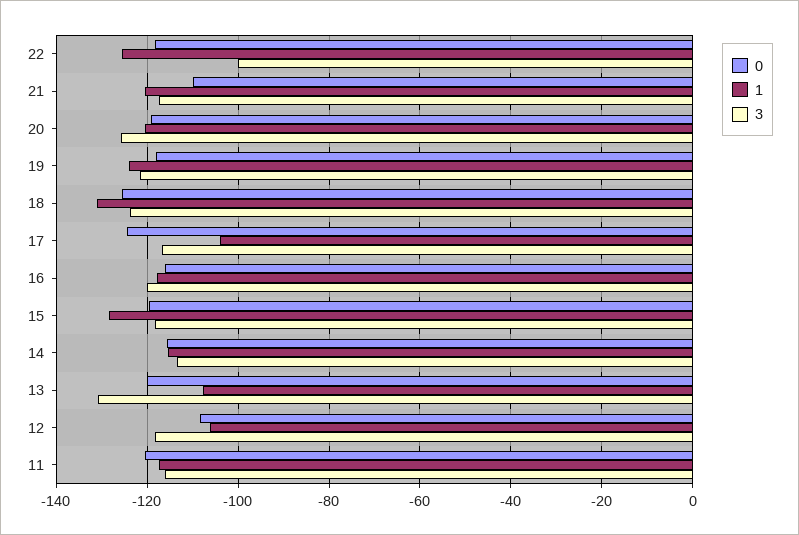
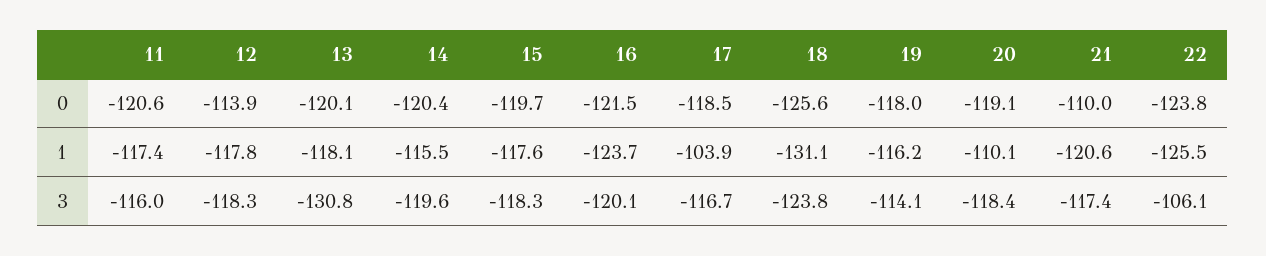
0, 22: -118 -> -123.8
3, 22: -100 -> -106.1
1, 20: -120 -> -110.1
3, 20: -126 -> -118.4
1, 19: -124 -> -116.2
3, 19: -122 -> -114.1
0, 17: -124 -> -118.5
0, 16: -116 -> -121.5
1, 16: -118 -> -123.7
1, 15: -128 -> -117.6
0, 14: -116 -> -120.4
3, 14: -114 -> -119.6
1, 13: -108 -> -118.1
0, 12: -108 -> -113.9
1, 12: -106 -> -117.8

